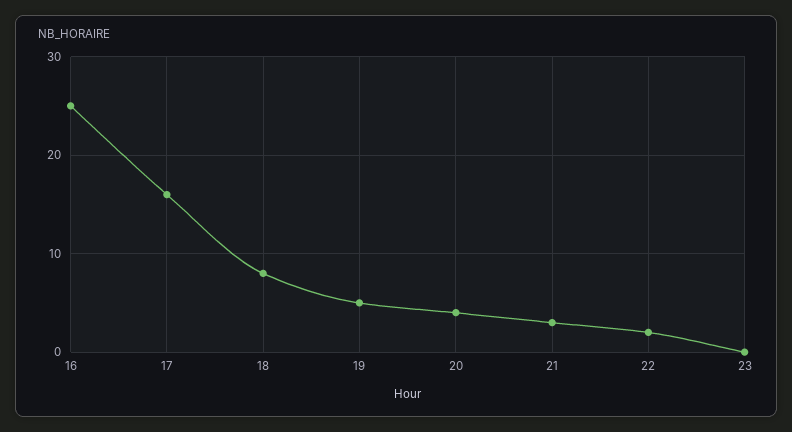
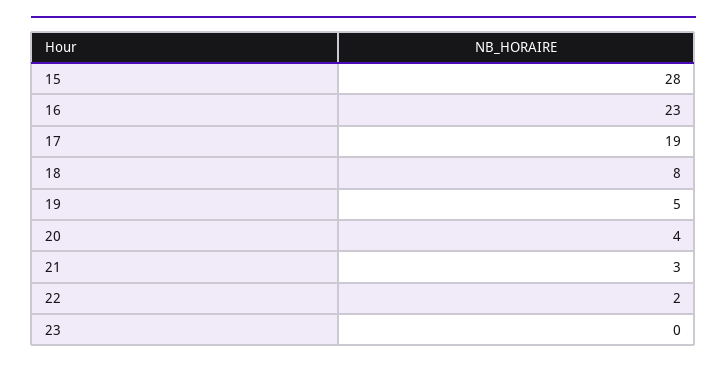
16: 25 -> 23
17: 16 -> 19
15: none -> 28

